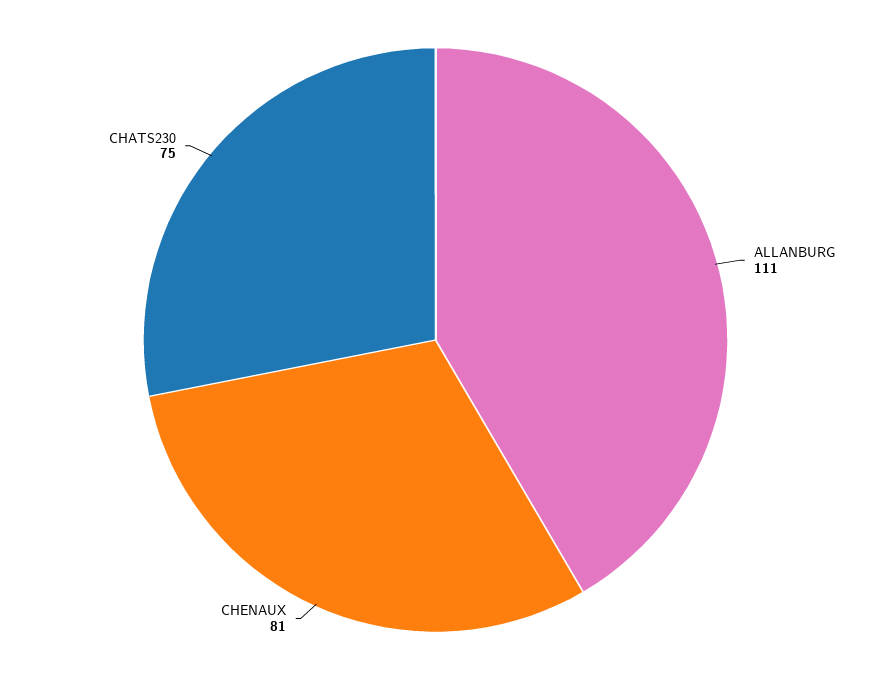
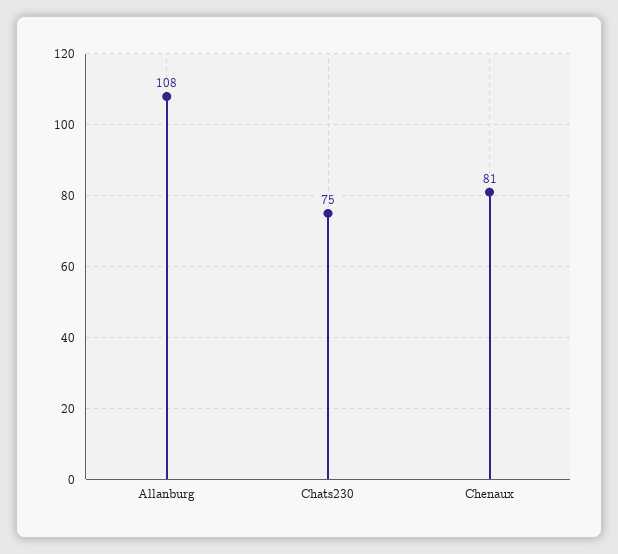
ALLANBURG: 111 -> 108

